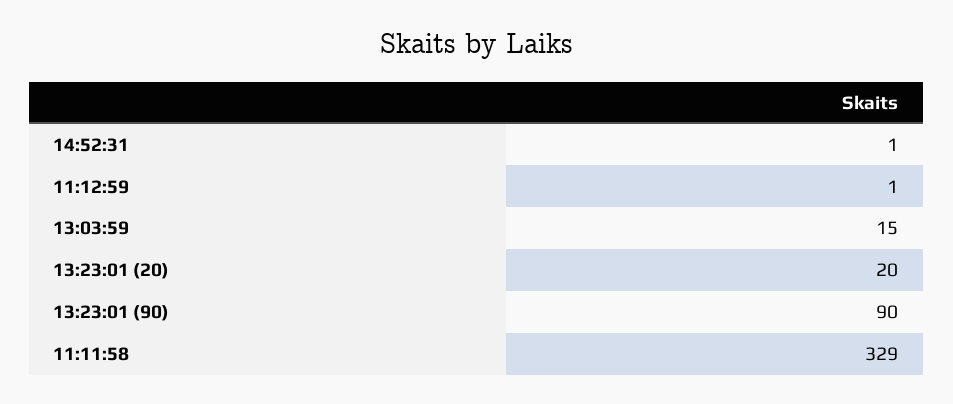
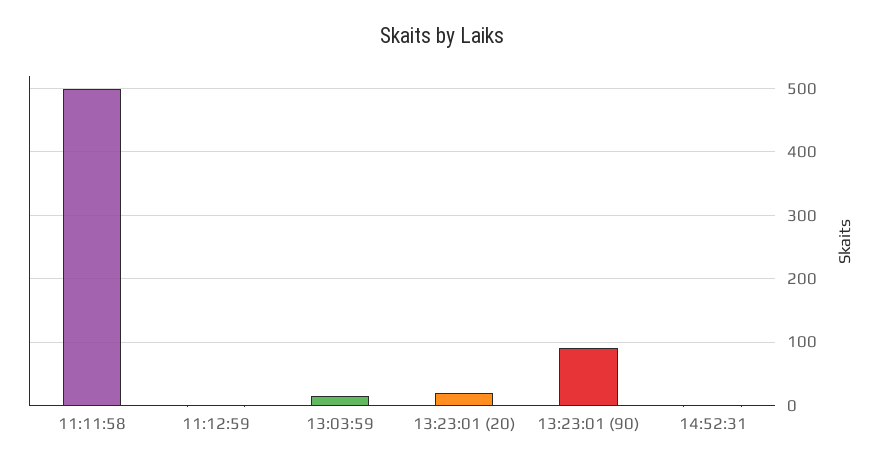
11:11:58: 329 -> 500

